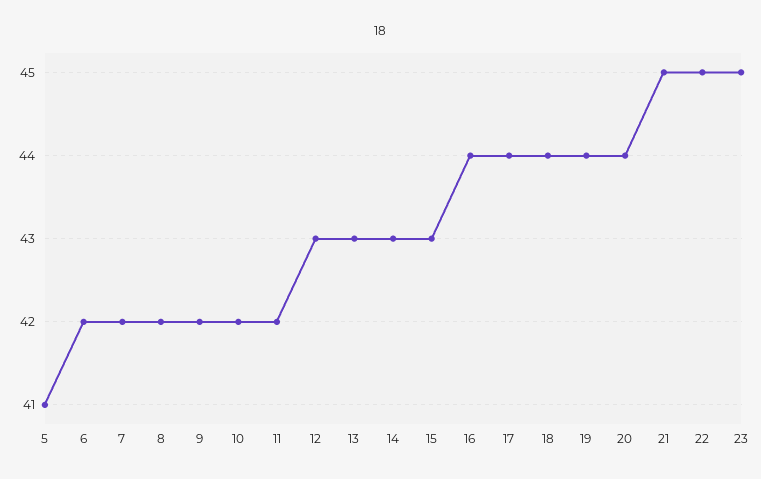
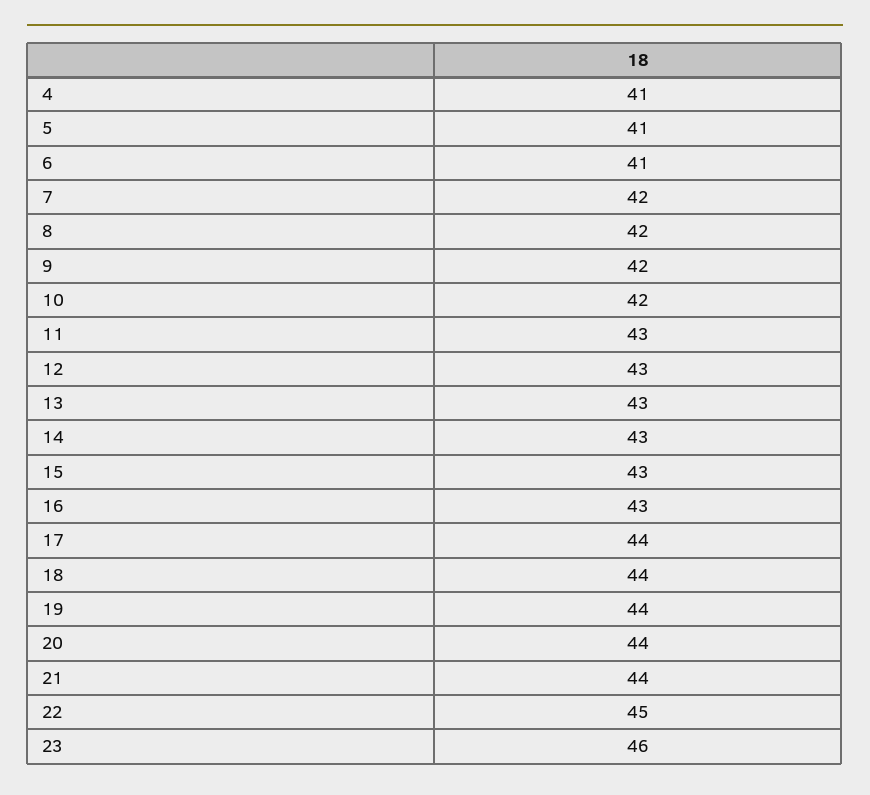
6: 42 -> 41
11: 42 -> 43
16: 44 -> 43
21: 45 -> 44
23: 45 -> 46
4: none -> 41

